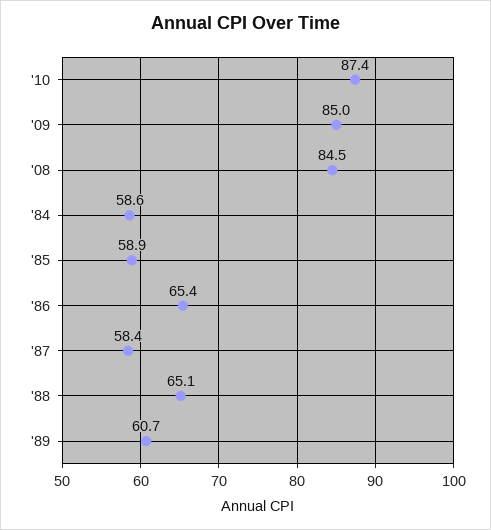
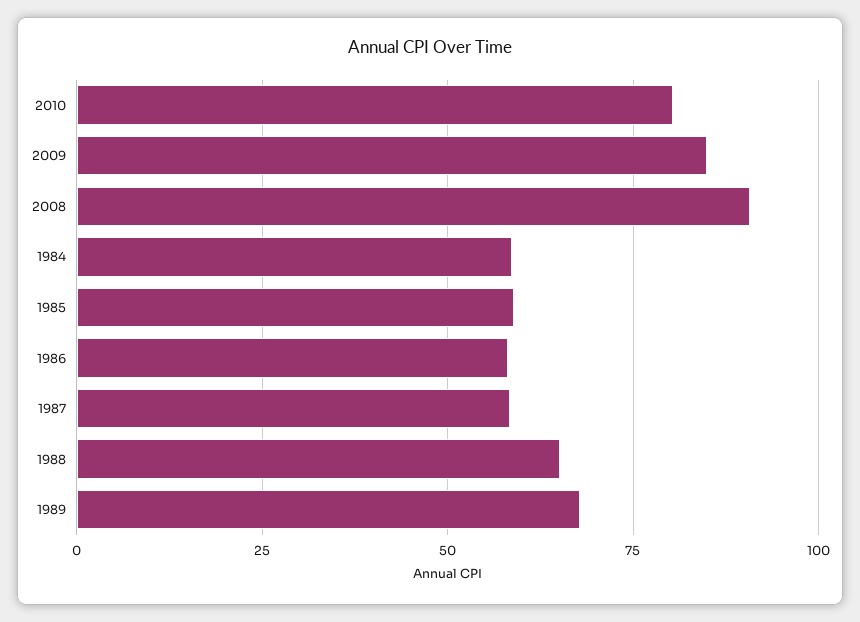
'10: 87.4 -> 80
'08: 84.5 -> 90
'86: 65.4 -> 57.5
'89: 60.7 -> 67.5

